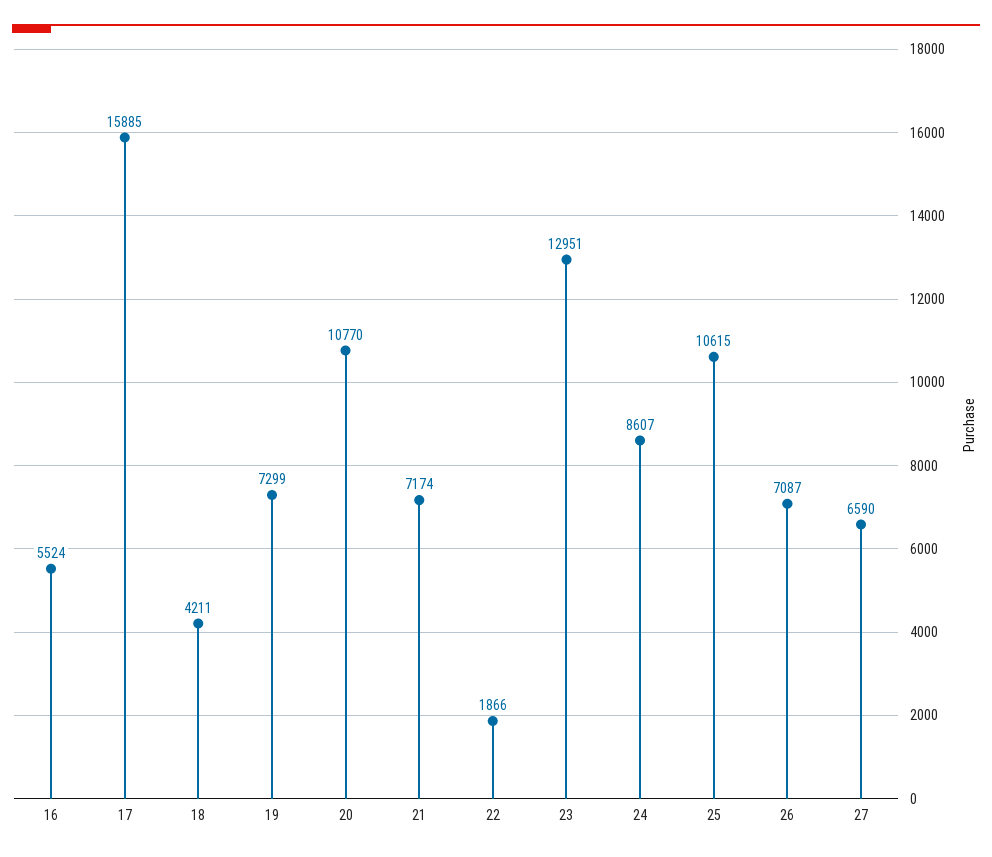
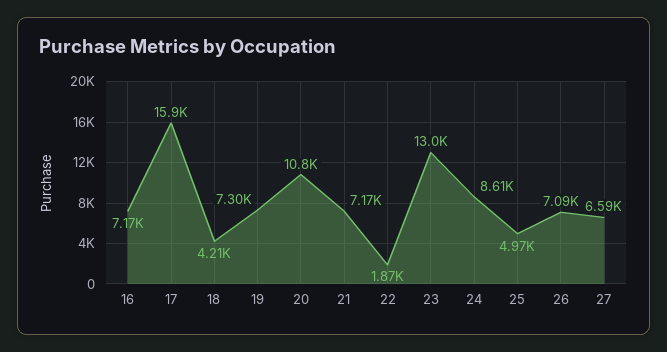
16: 5524 -> 7170
25: 10615 -> 4970

